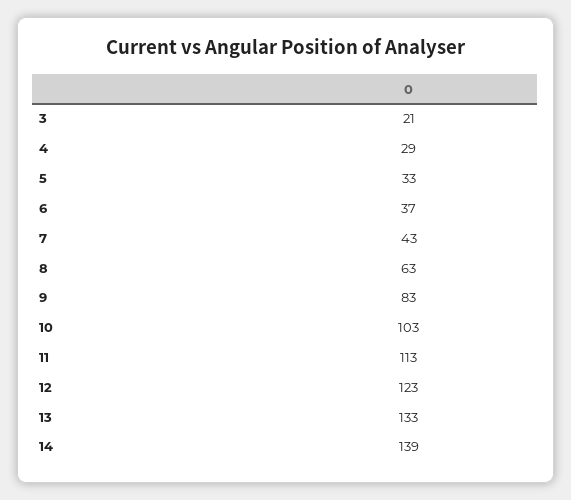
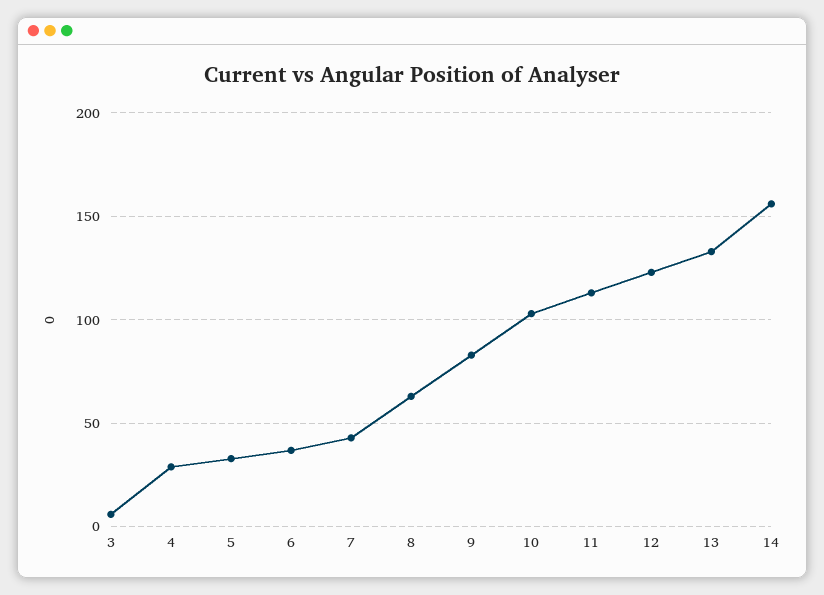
3: 21 -> 5
14: 139 -> 155

